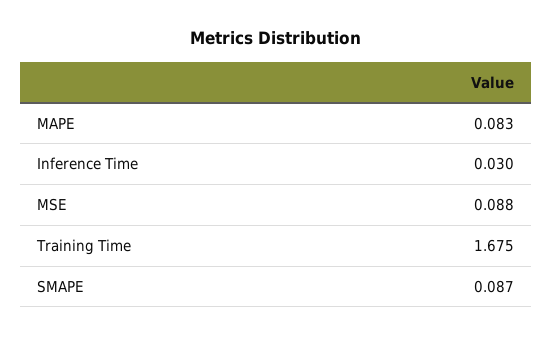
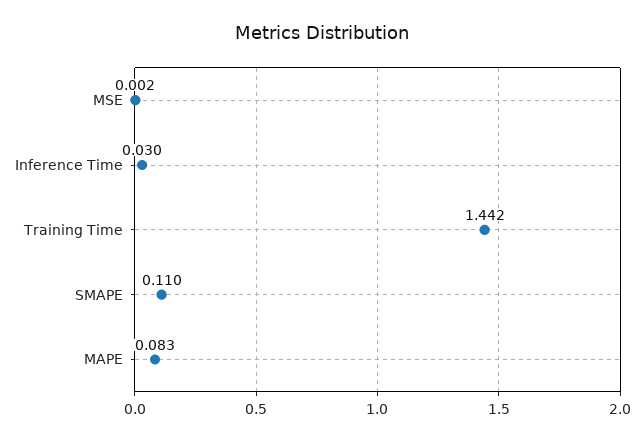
MSE: 0.088 -> 0.002
Training Time: 1.675 -> 1.442
SMAPE: 0.087 -> 0.11

